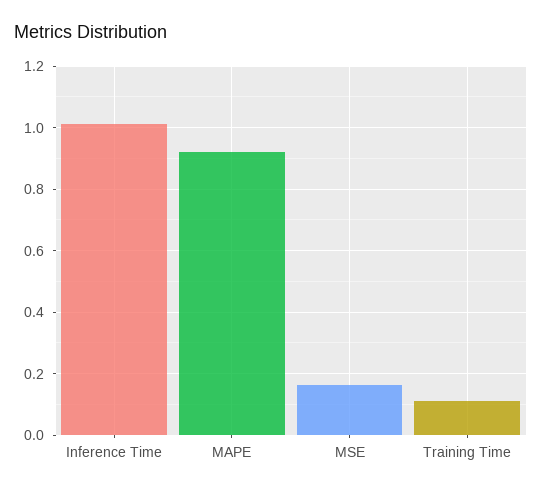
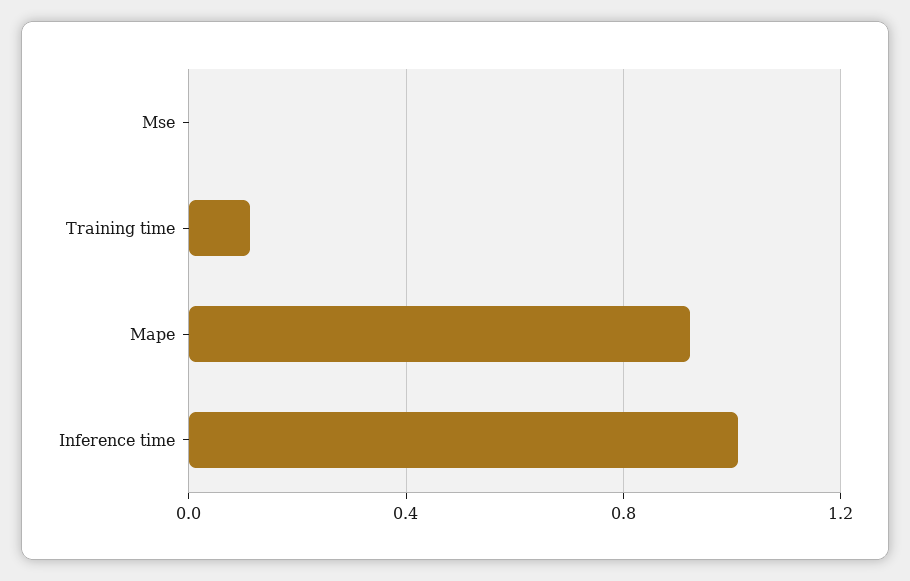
MSE: 0.16 -> 0

